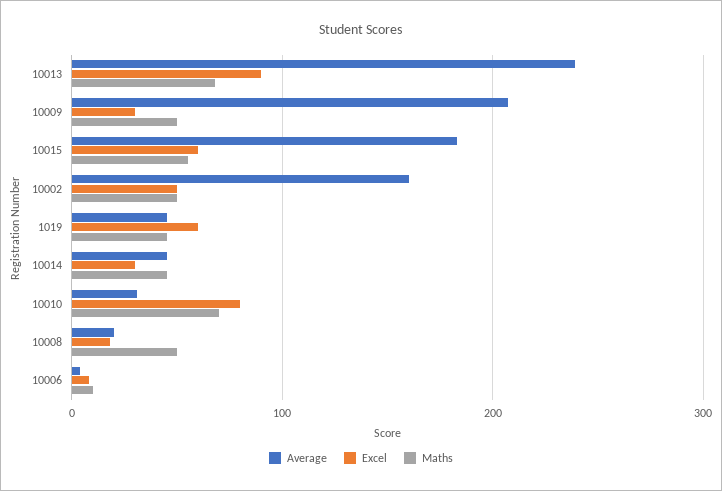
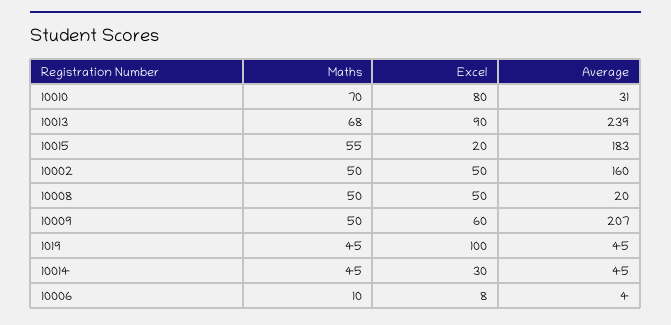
Excel, 10009: 30 -> 60
Excel, 10015: 60 -> 20
Excel, 1019: 60 -> 100
Excel, 10008: 20 -> 50

